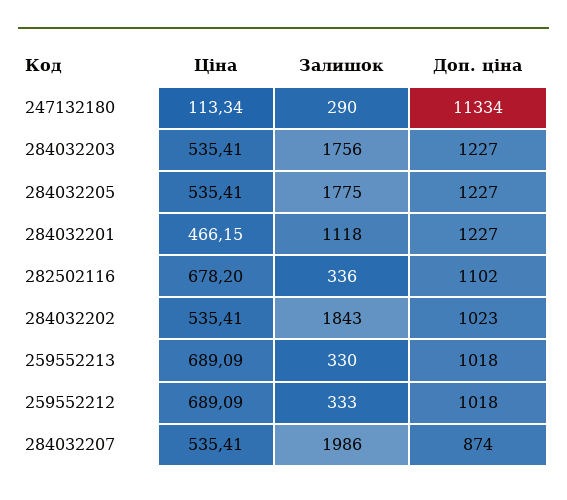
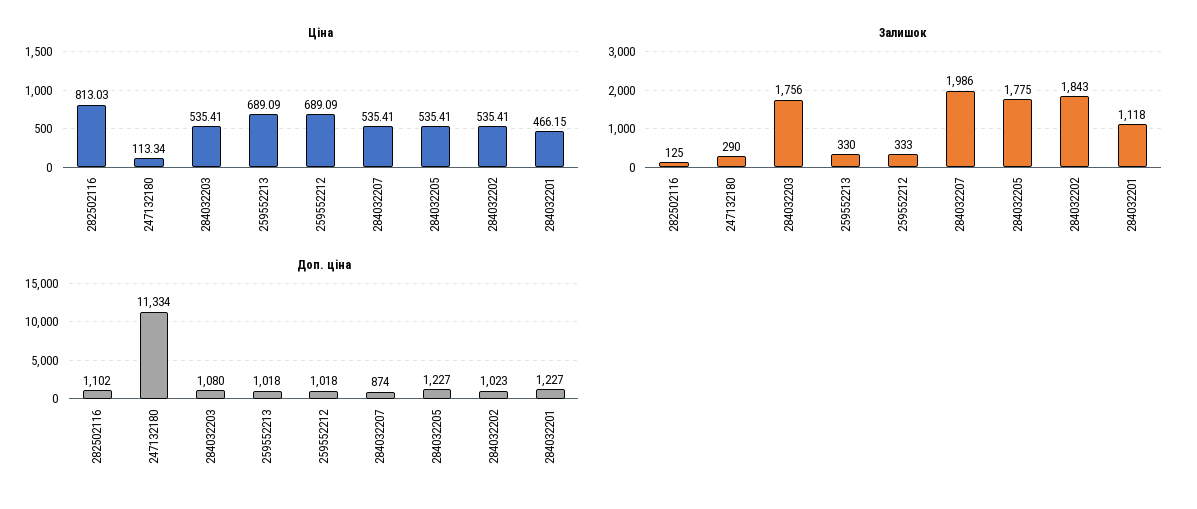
Доп. ціна, 284032203: 1227 -> 1080
Ціна, 282502116: 678.2 -> 813.03
Залишок, 282502116: 336 -> 125

